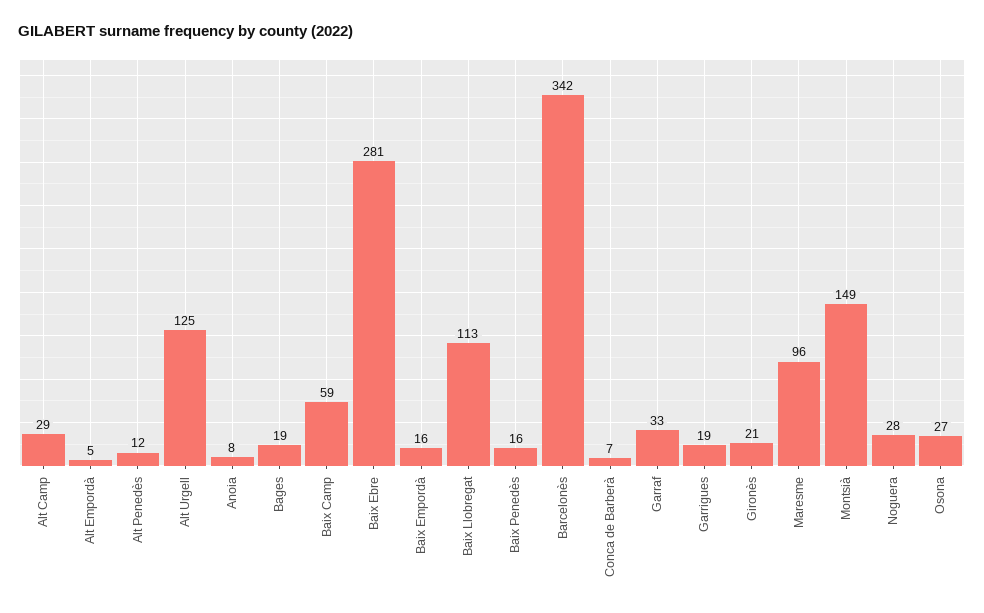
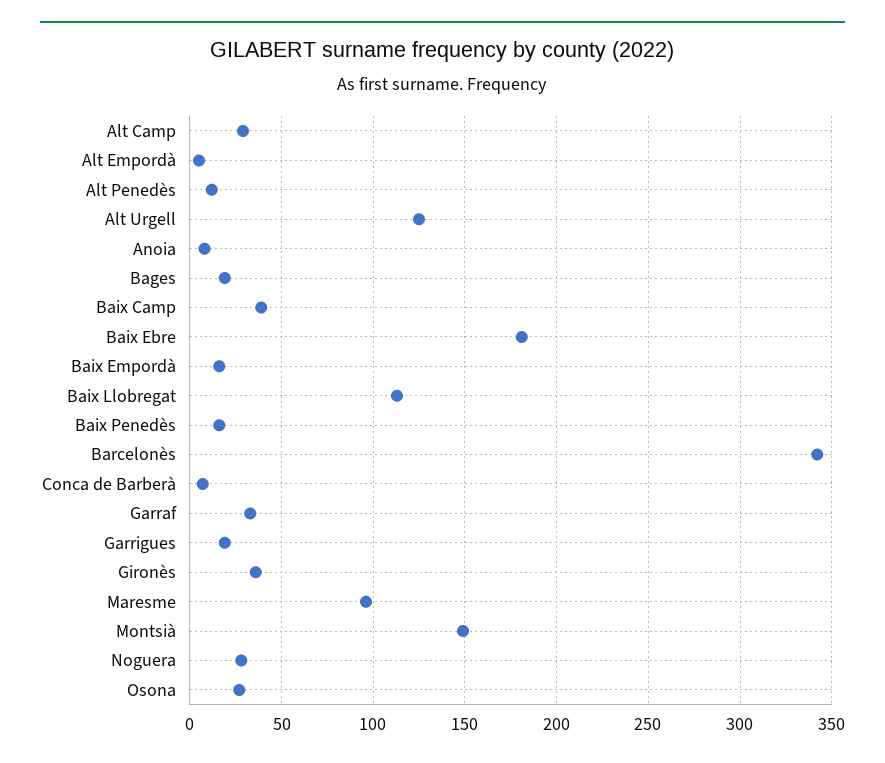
Baix Camp: 59 -> 40
Baix Ebre: 281 -> 180
Gironès: 21 -> 35

